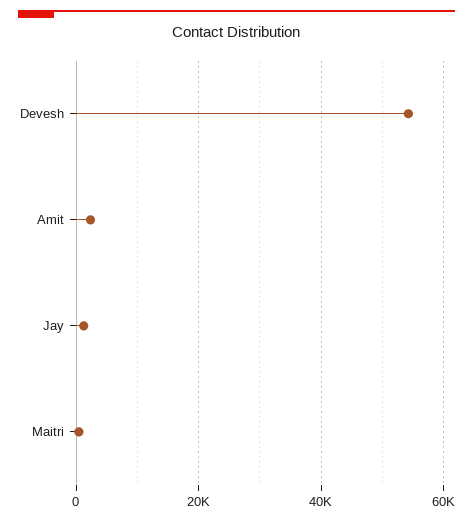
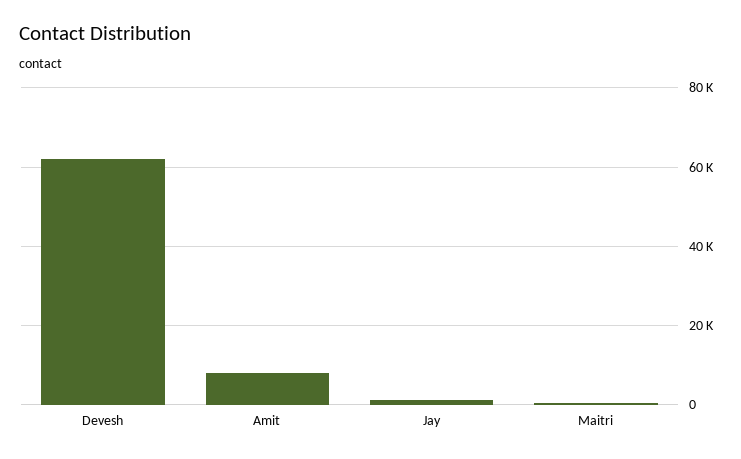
Devesh: 54000 -> 62000
Amit: 2000 -> 8000

